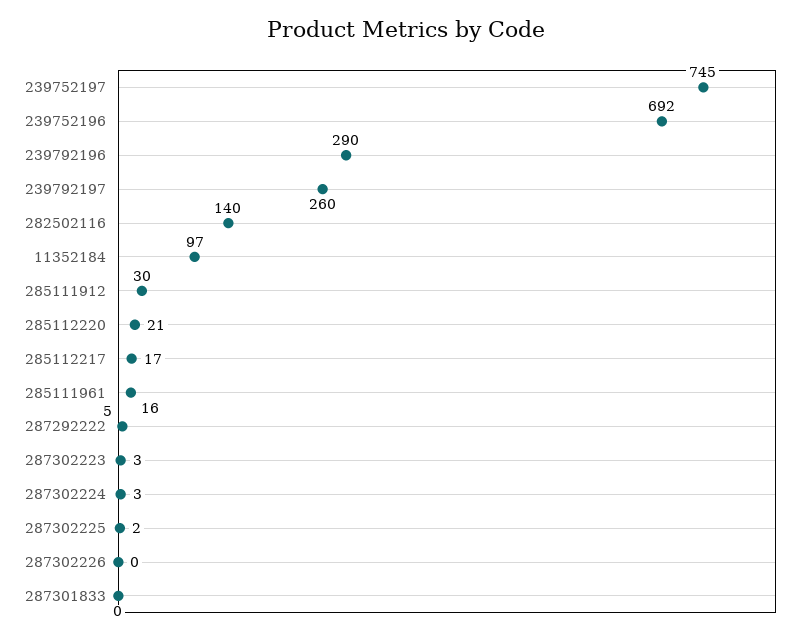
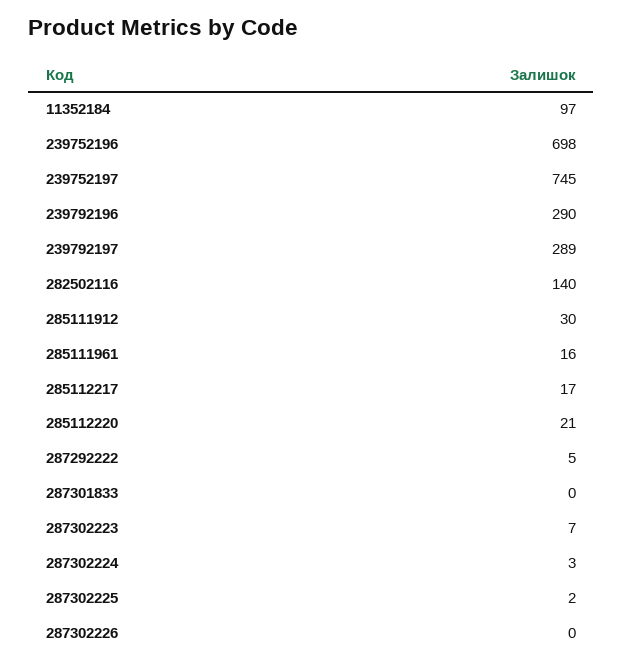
239752196: 692 -> 698
239792197: 260 -> 289
287302223: 3 -> 7

